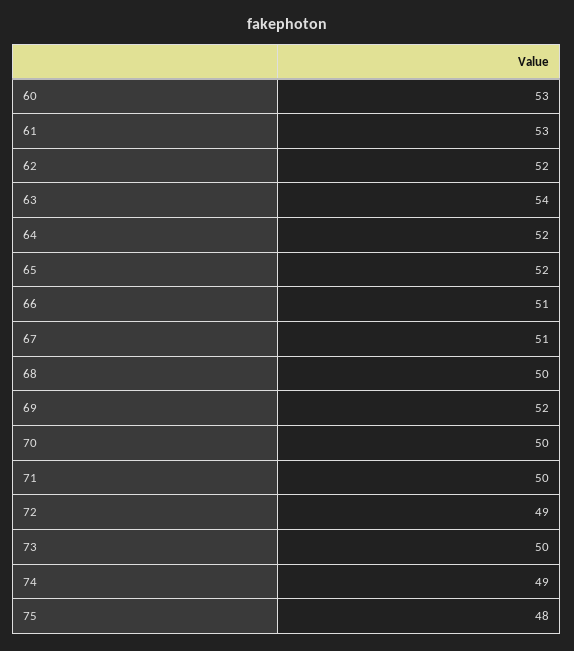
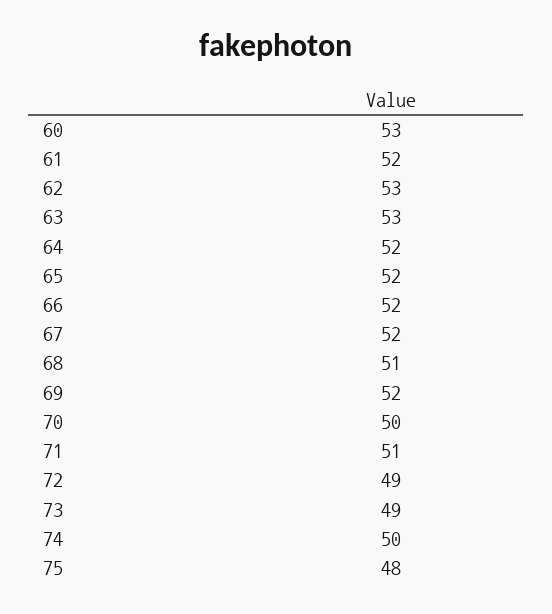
61: 53 -> 52
62: 52 -> 53
63: 54 -> 53
66: 51 -> 52
67: 51 -> 52
68: 50 -> 51
71: 50 -> 51
73: 50 -> 49
74: 49 -> 50

